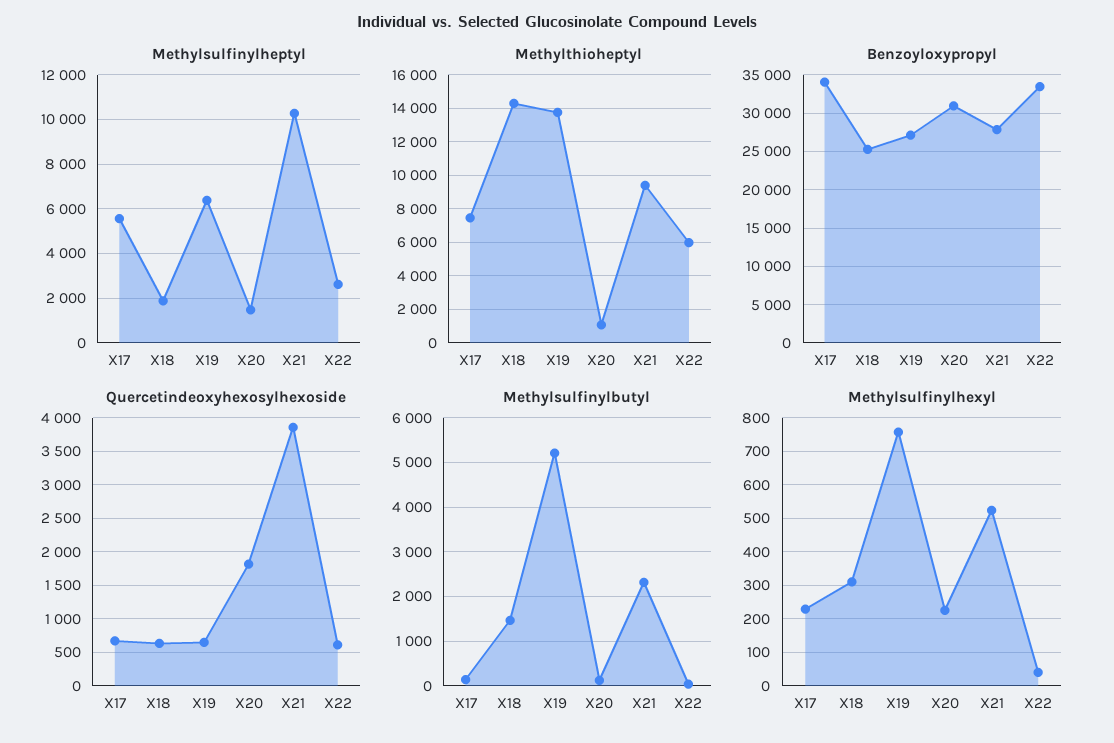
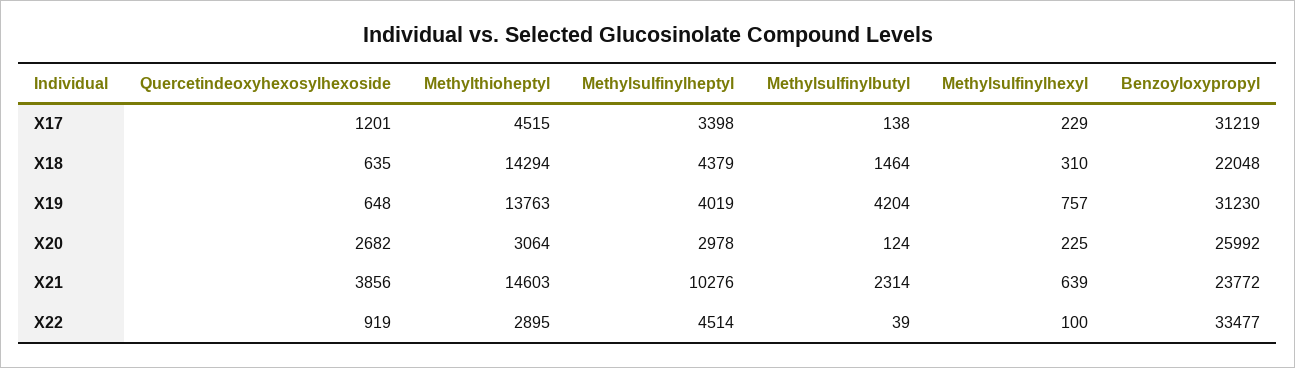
Methylsulfinylheptyl, X17: 5500 -> 3398
Methylsulfinylheptyl, X18: 2000 -> 4379
Methylsulfinylheptyl, X19: 6500 -> 4019
Methylsulfinylheptyl, X20: 1500 -> 2978
Methylsulfinylheptyl, X22: 2500 -> 4514
Methylthioheptyl, X17: 7500 -> 4515
Methylthioheptyl, X20: 1000 -> 3064
Methylthioheptyl, X21: 9500 -> 14603
Methylthioheptyl, X22: 6000 -> 2895
Benzoyloxypropyl, X17: 34000 -> 31219
Benzoyloxypropyl, X18: 25000 -> 22048
Benzoyloxypropyl, X19: 27000 -> 31230
Benzoyloxypropyl, X20: 31000 -> 25992
Benzoyloxypropyl, X21: 28000 -> 23772
Quercetindeoxyhexosylhexoside, X17: 700 -> 1201
Quercetindeoxyhexosylhexoside, X20: 1800 -> 2682
Quercetindeoxyhexosylhexoside, X22: 600 -> 919
Methylsulfinylbutyl, X19: 5200 -> 4204
Methylsulfinylhexyl, X21: 520 -> 639
Methylsulfinylhexyl, X22: 40 -> 100

